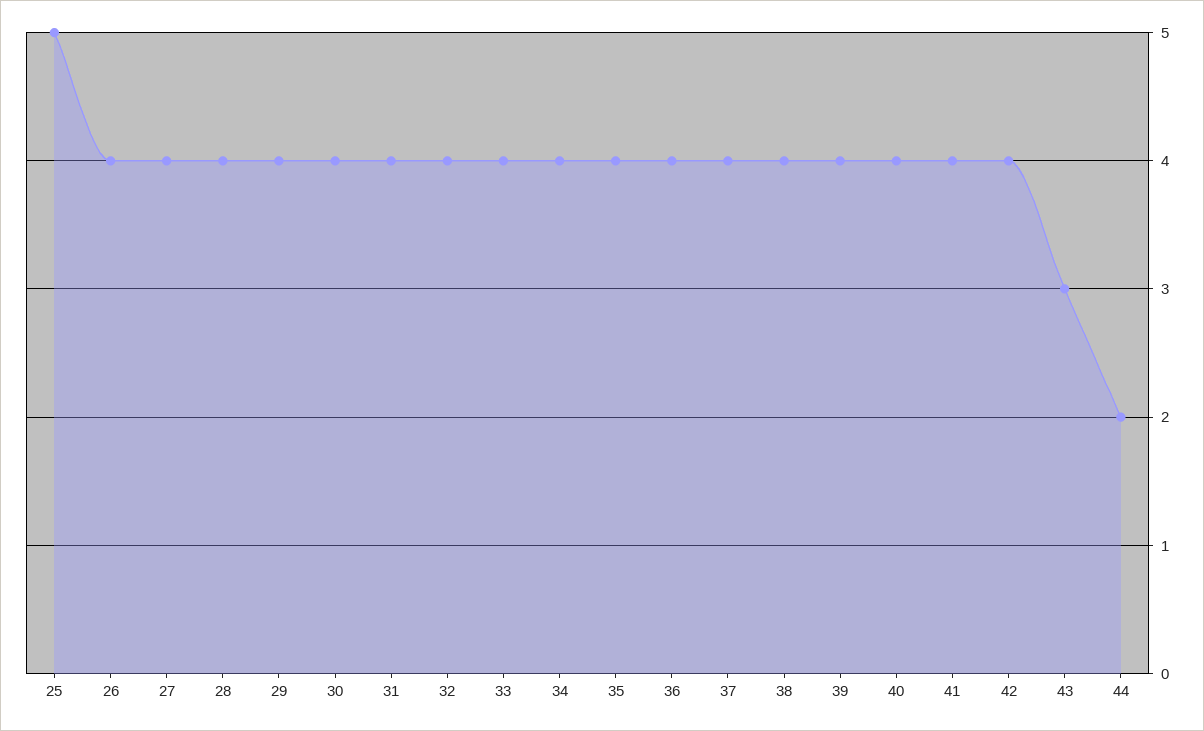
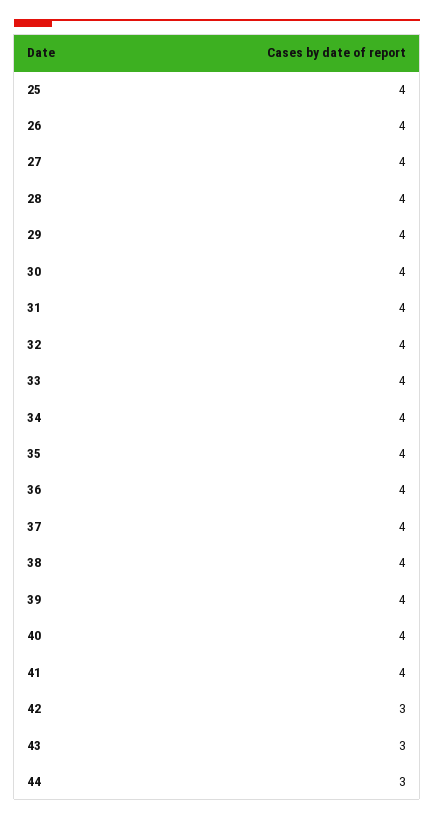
25: 5 -> 4
42: 4 -> 3
44: 2 -> 3

